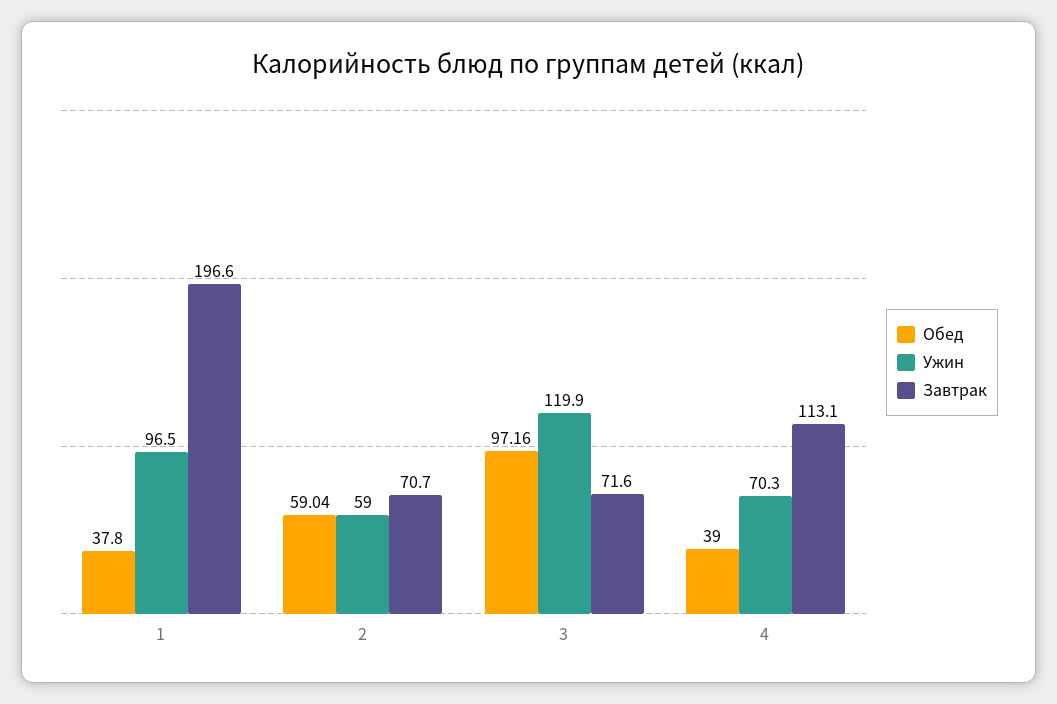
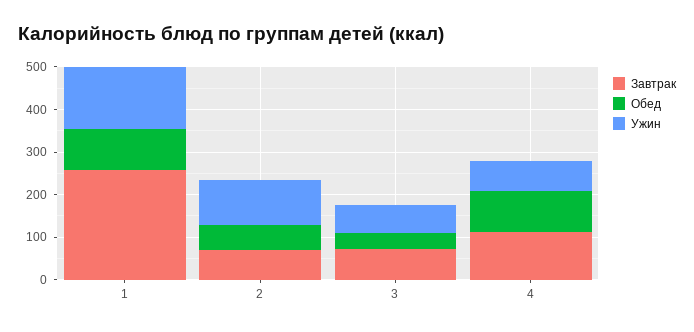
Обед, 1: 37.8 -> 100
Ужин, 1: 96.5 -> 140
Завтрак, 1: 196.6 -> 260
Ужин, 2: 59 -> 100
Обед, 3: 97.16 -> 40
Ужин, 3: 119.9 -> 60
Обед, 4: 39 -> 100

